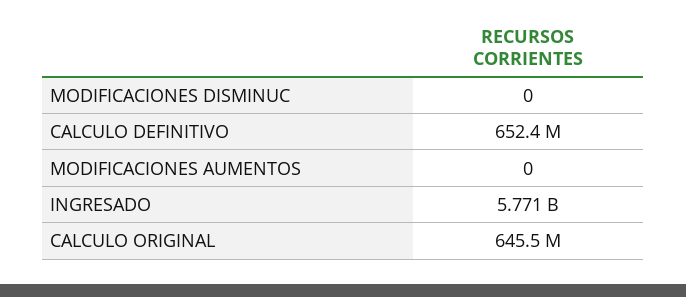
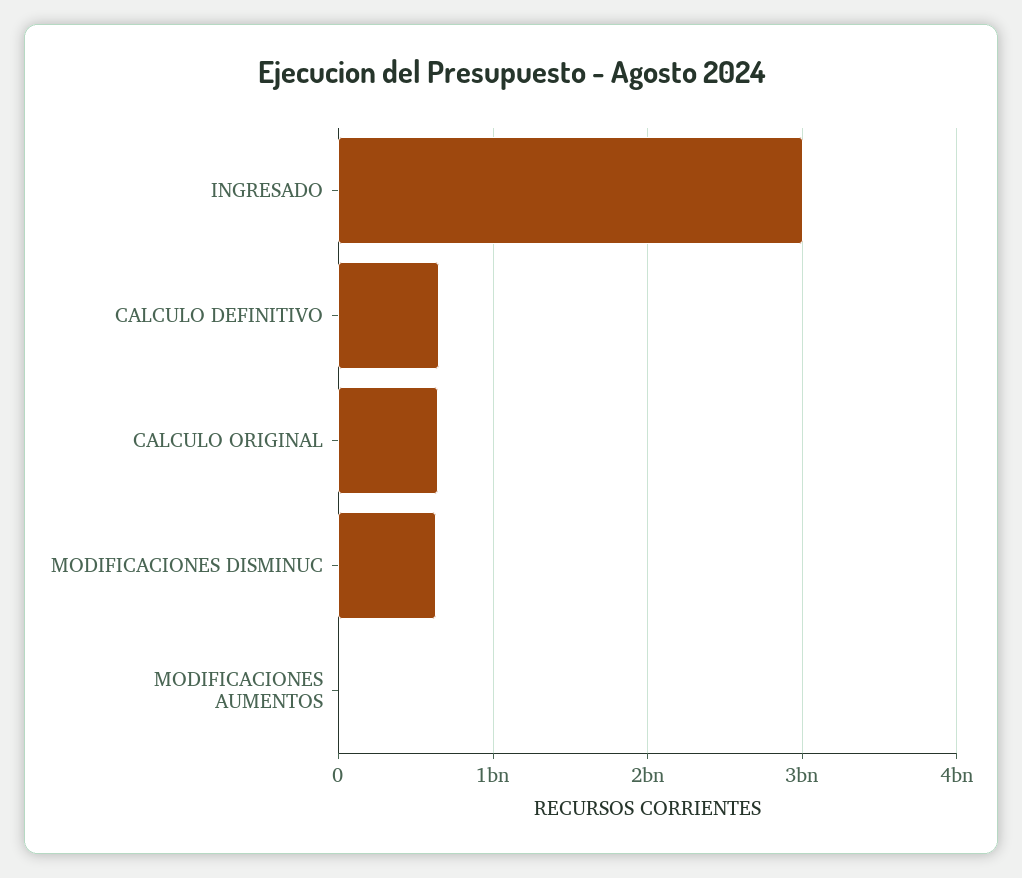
MODIFICACIONES DISMINUC: 0 -> 600000000
INGRESADO: 5771000000 -> 3000000000

